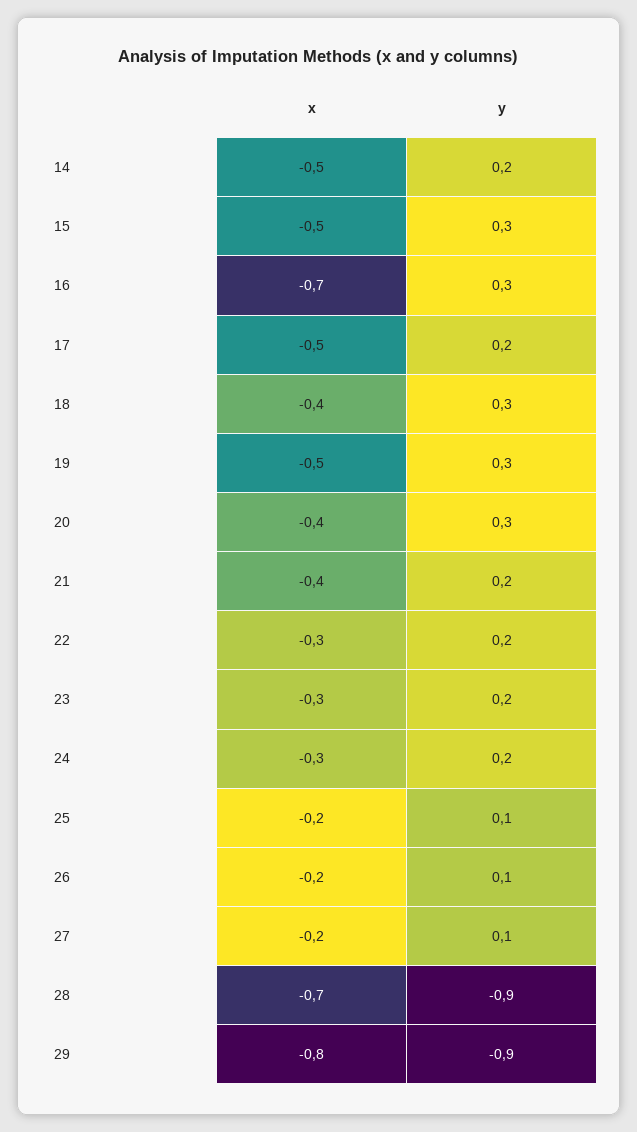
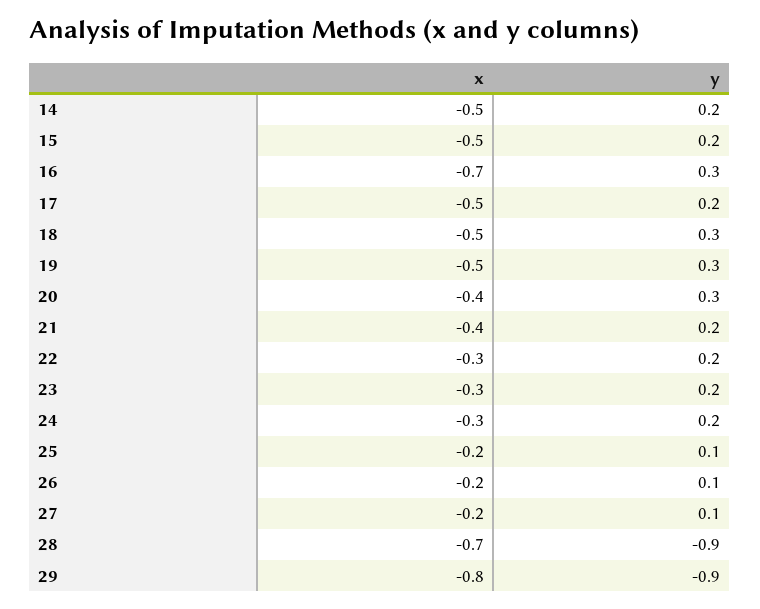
y, 15: 0.3 -> 0.2
x, 18: -0.4 -> -0.5

